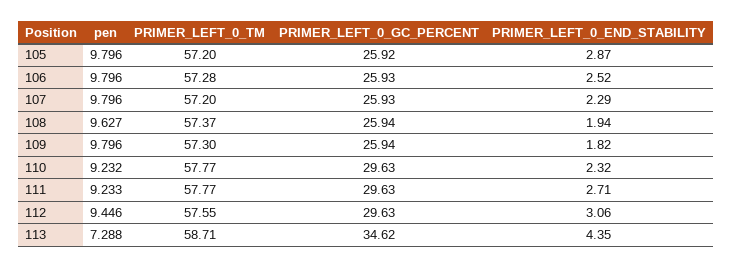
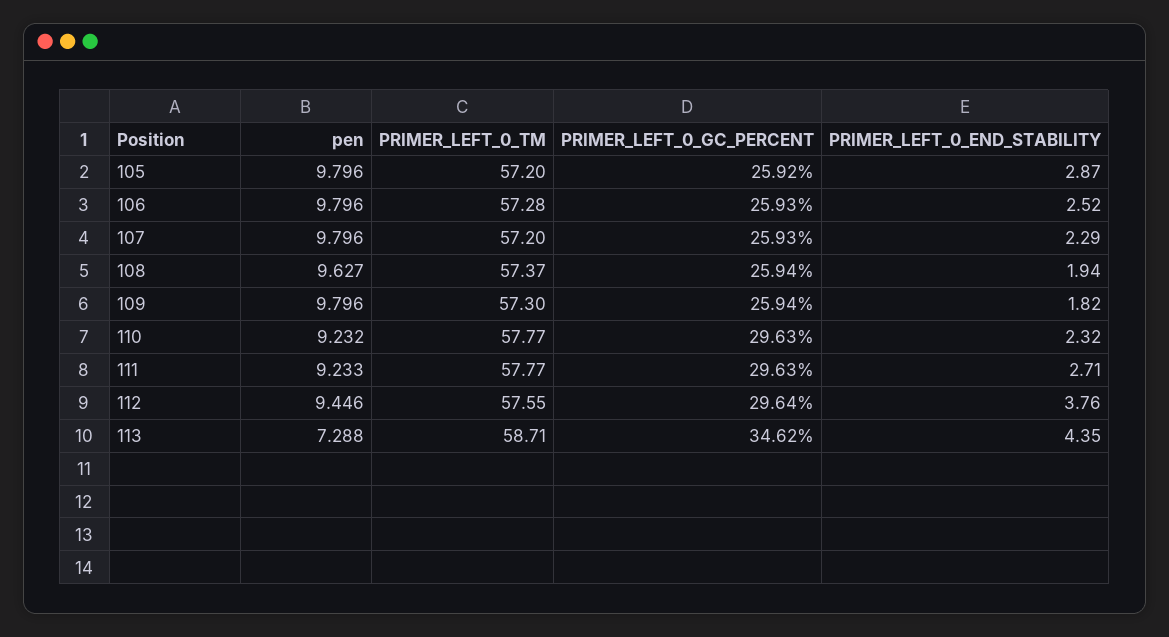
PRIMER_LEFT_0_GC_PERCENT, 112: 29.63 -> 29.64
PRIMER_LEFT_0_END_STABILITY, 112: 3.06 -> 3.76

